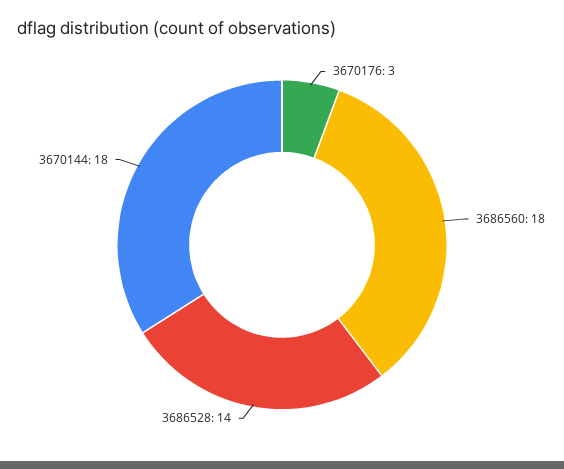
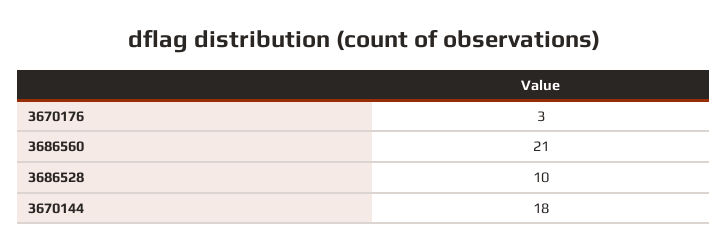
3686560: 18 -> 21
3686528: 14 -> 10

